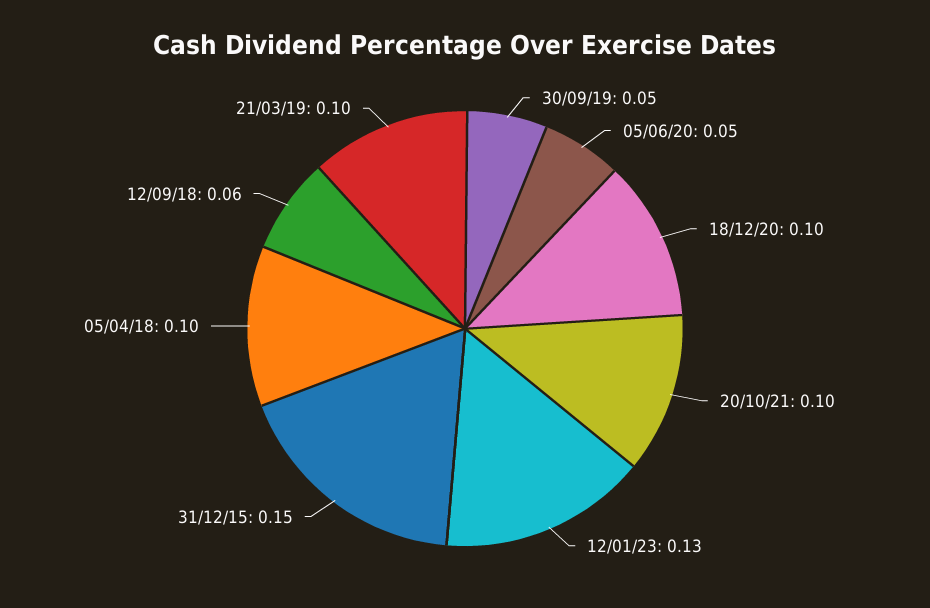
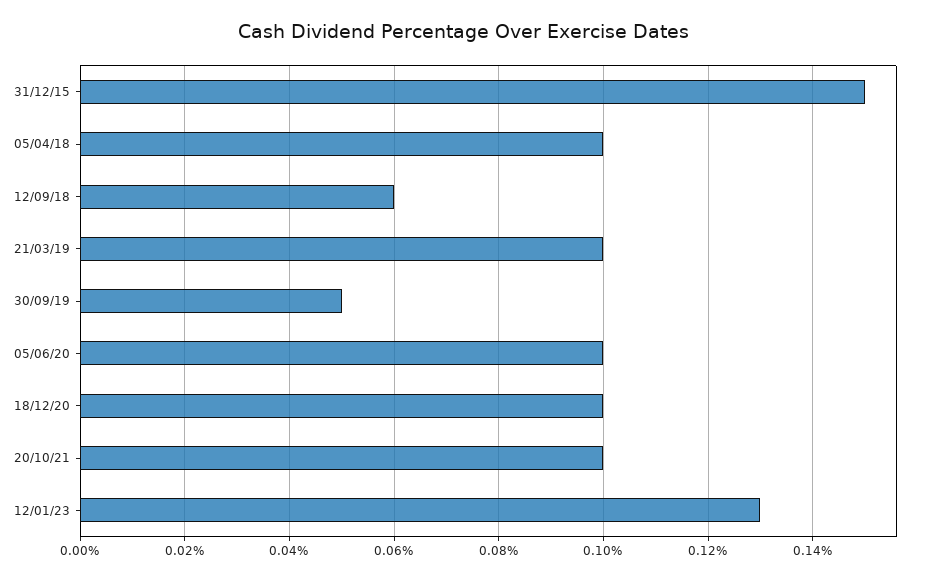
05/06/20: 0.05 -> 0.1

